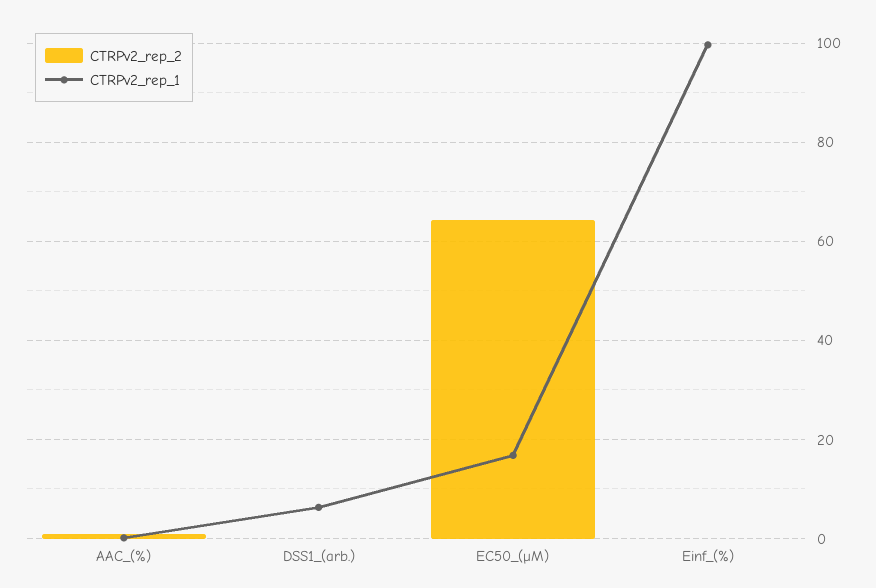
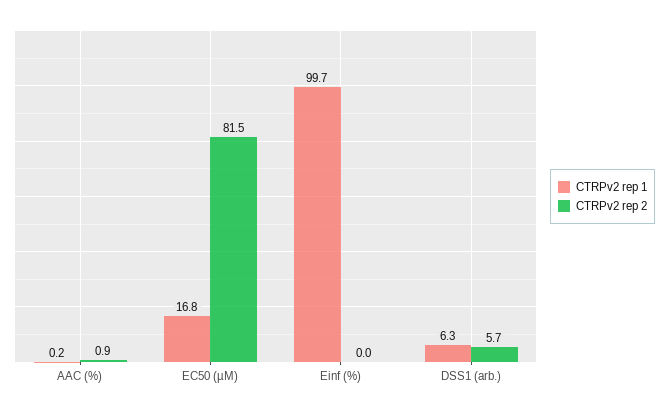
CTRPv2_rep_2, DSS1_(arb.): 0 -> 5.7
CTRPv2_rep_2, EC50_(µM): 64 -> 81.5

